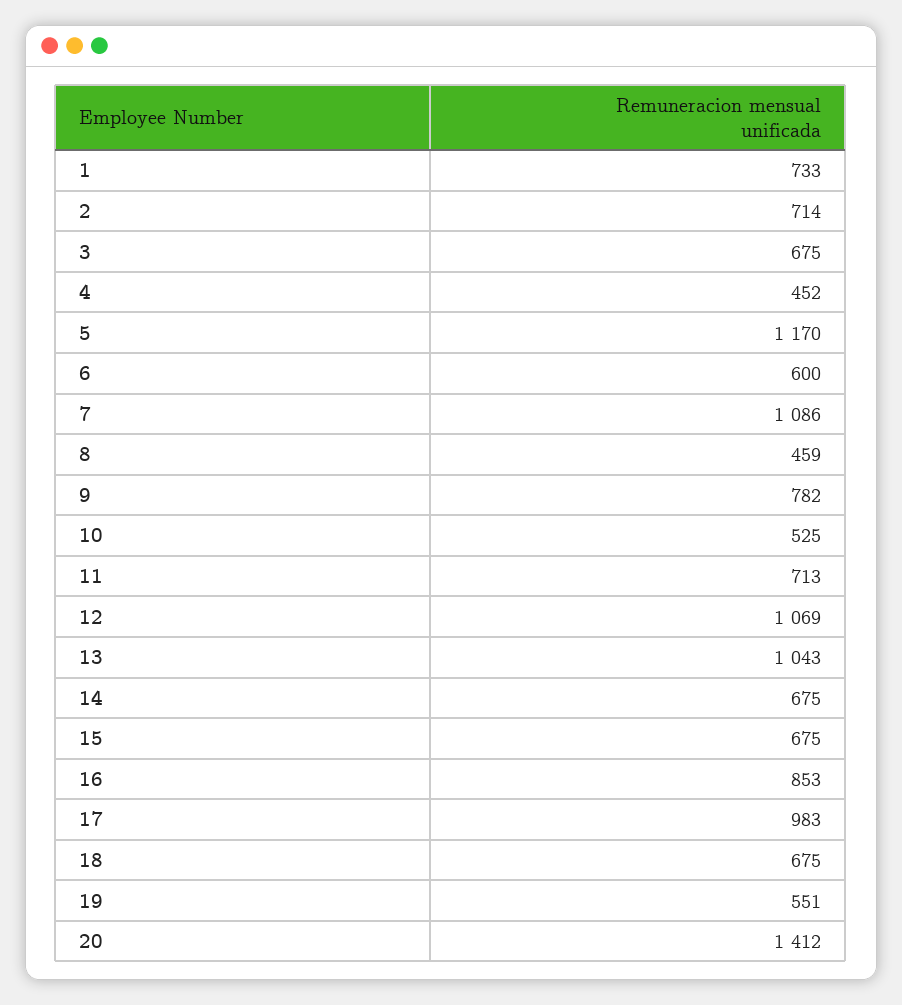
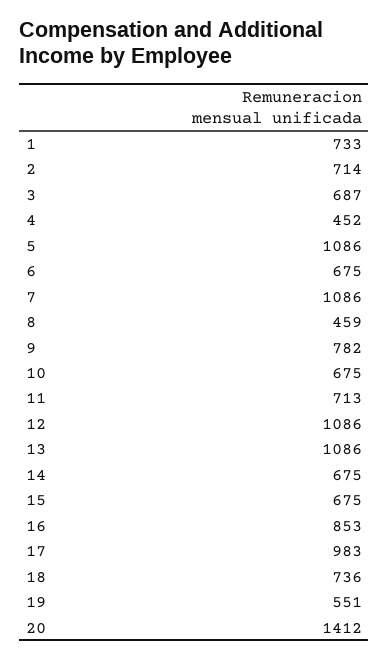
3: 675 -> 687
5: 1170 -> 1086
6: 600 -> 675
10: 525 -> 675
12: 1069 -> 1086
13: 1043 -> 1086
18: 675 -> 736

